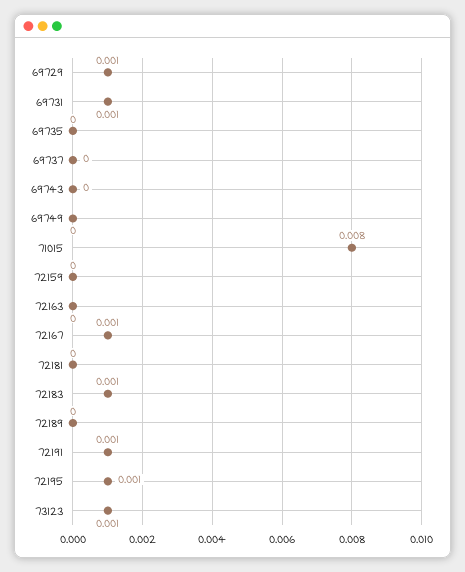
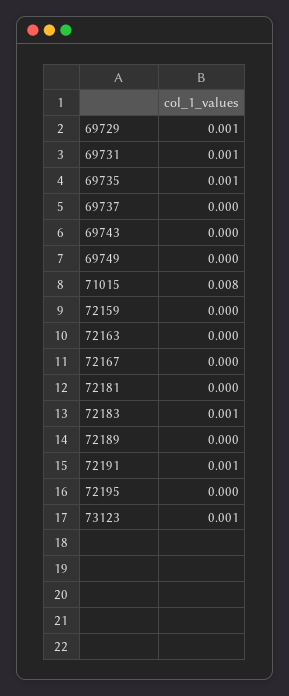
69735: 0 -> 0.001
72167: 0.001 -> 0
72195: 0.001 -> 0

